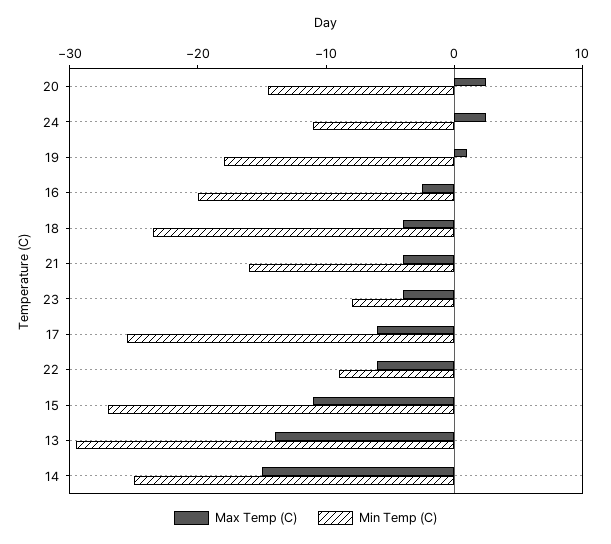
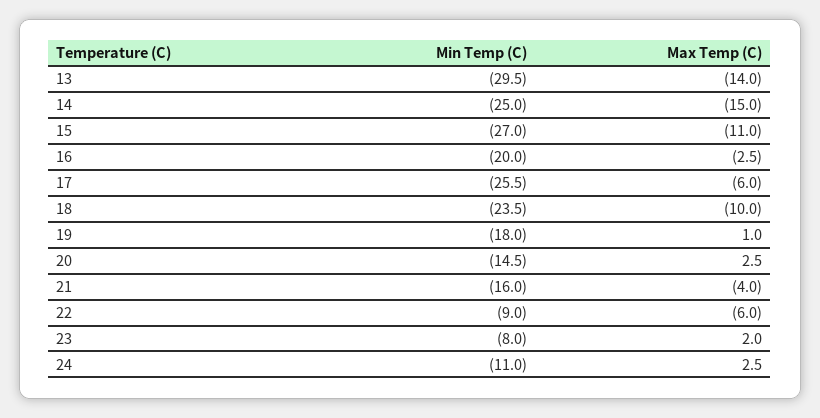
Max Temp (C), 18: -4 -> -10
Max Temp (C), 23: -4 -> 2

